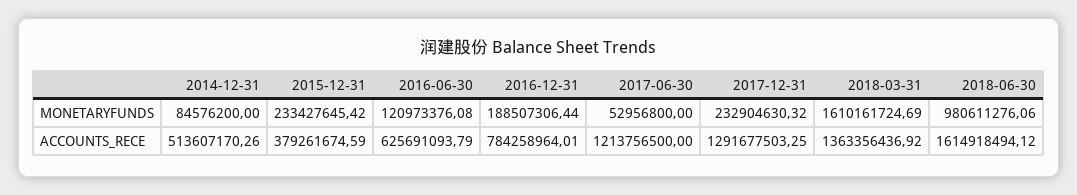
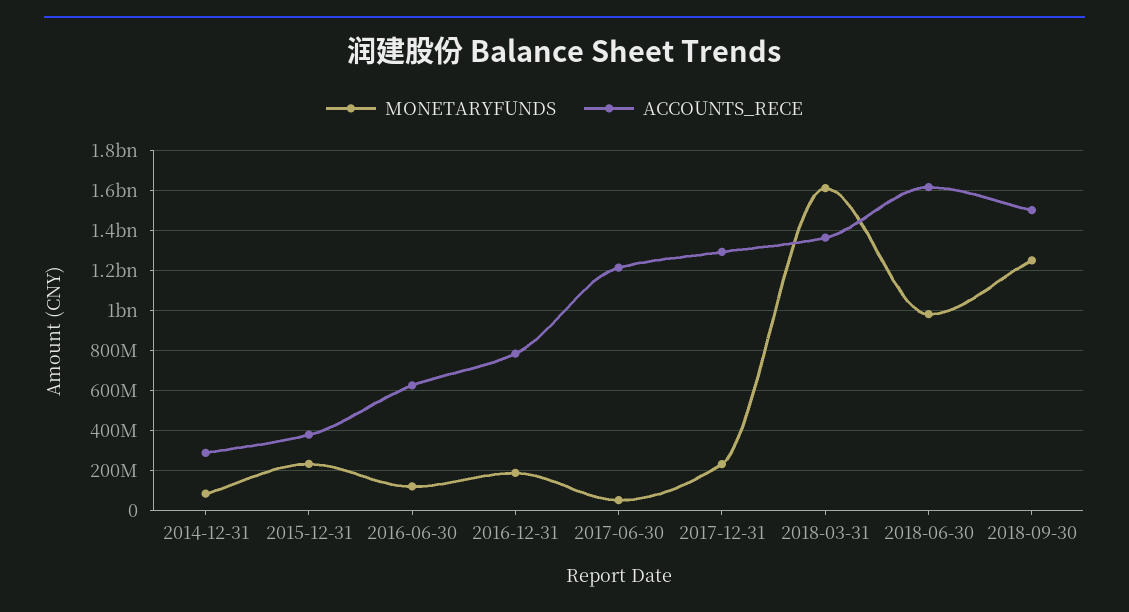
ACCOUNTS_RECE, 2014-12-31: 513607170.26 -> 300000000
MONETARYFUNDS, 2018-09-30: none -> 1250000000
ACCOUNTS_RECE, 2018-09-30: none -> 1500000000

